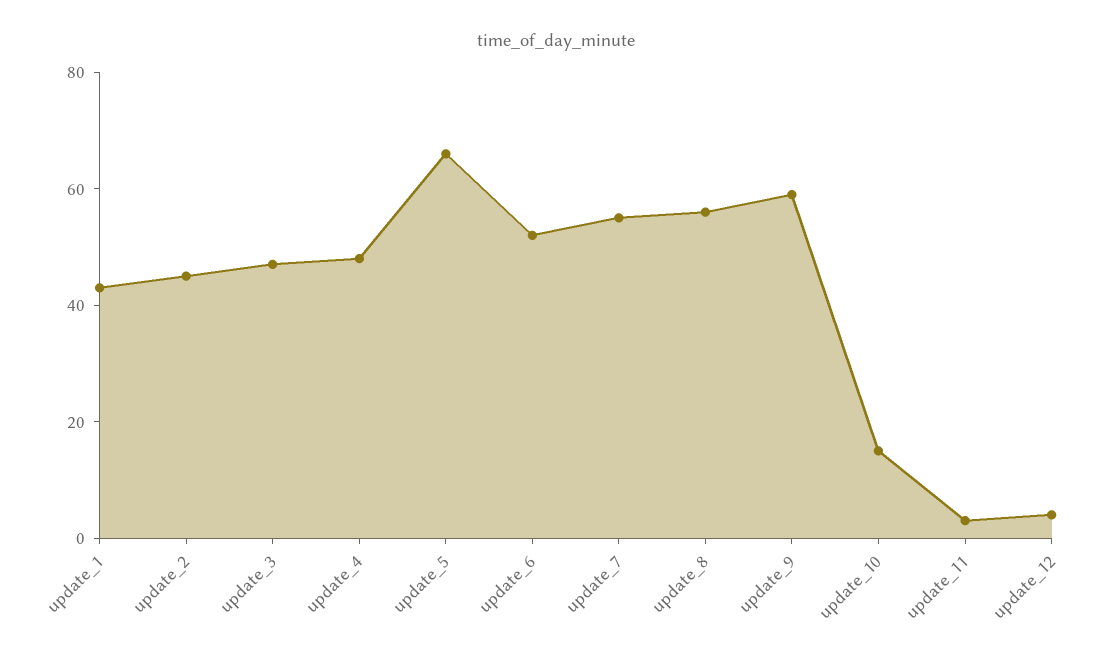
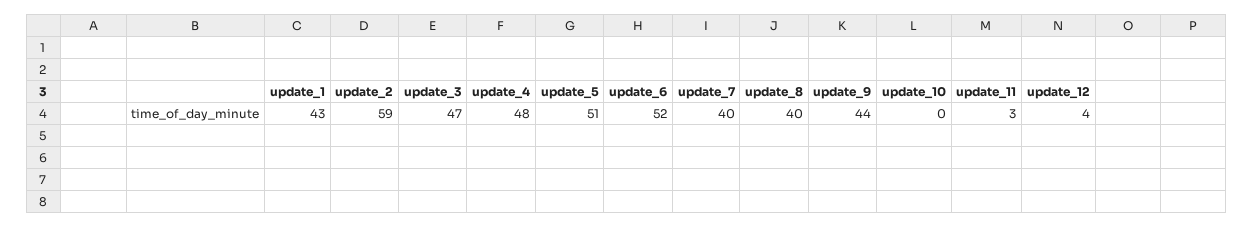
update_2: 45 -> 59
update_5: 65 -> 51
update_7: 55 -> 40
update_8: 55 -> 40
update_9: 60 -> 44
update_10: 15 -> 0

